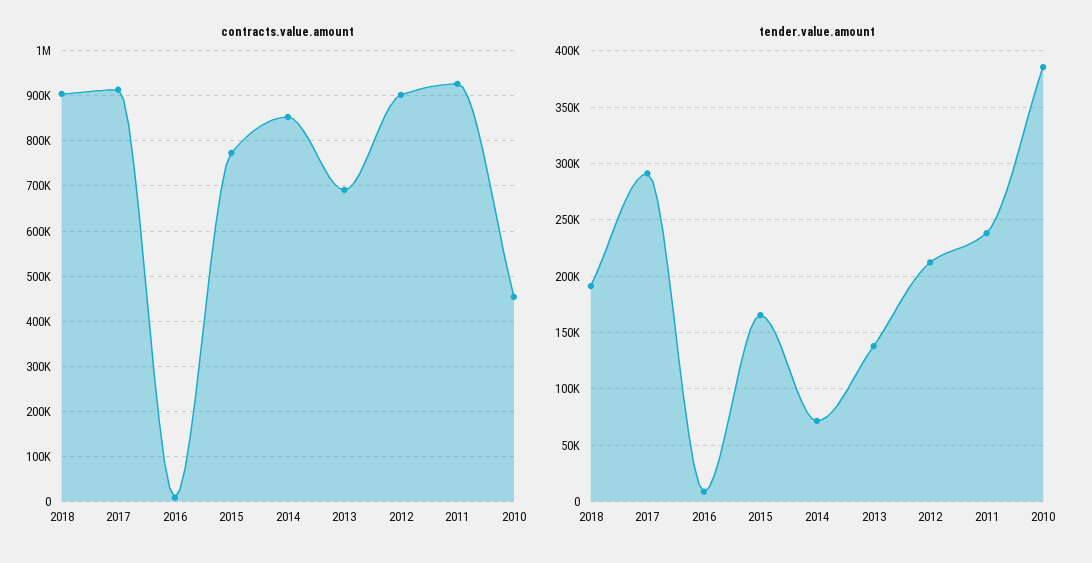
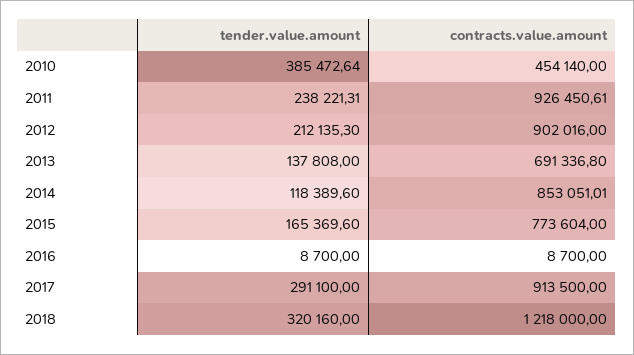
contracts.value.amount, 2018: 900000 -> 1218000
tender.value.amount, 2018: 190000 -> 320160
tender.value.amount, 2014: 70000 -> 118389.6

